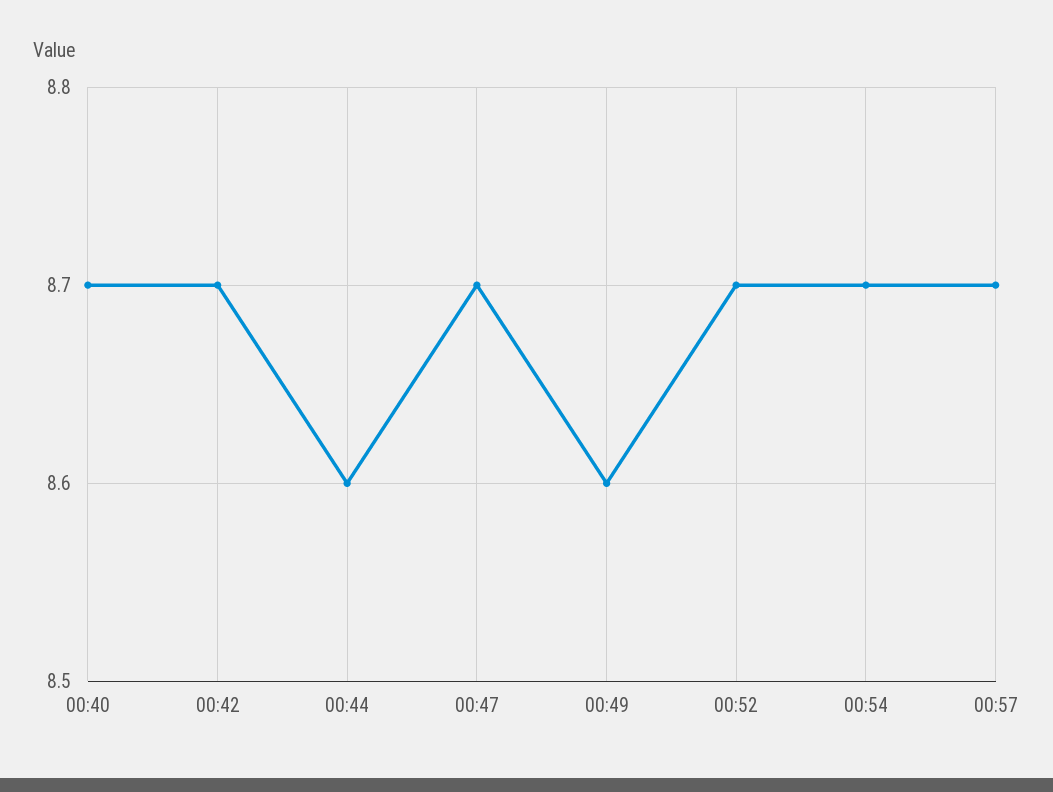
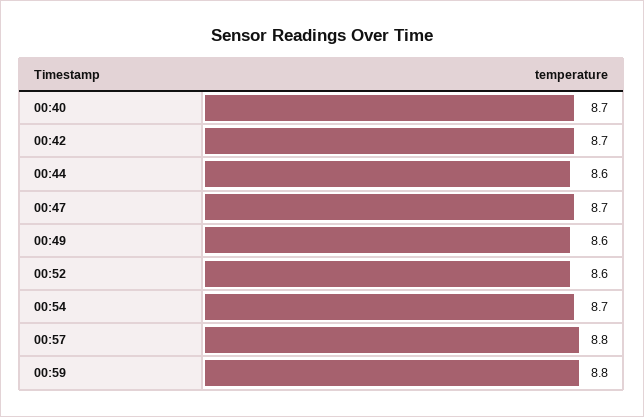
00:52: 8.7 -> 8.6
00:57: 8.7 -> 8.8
00:59: none -> 8.8

